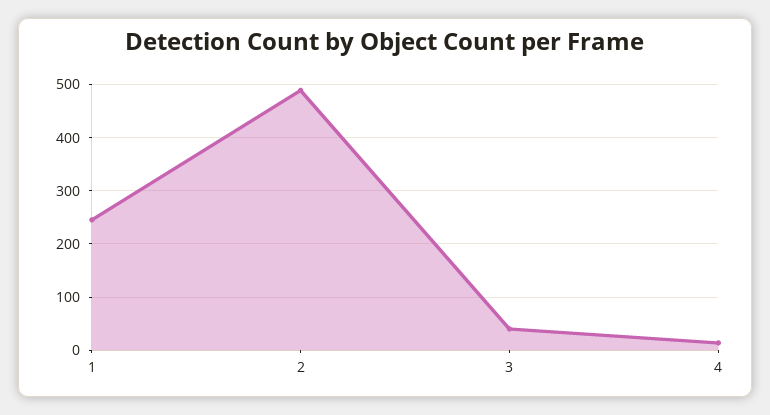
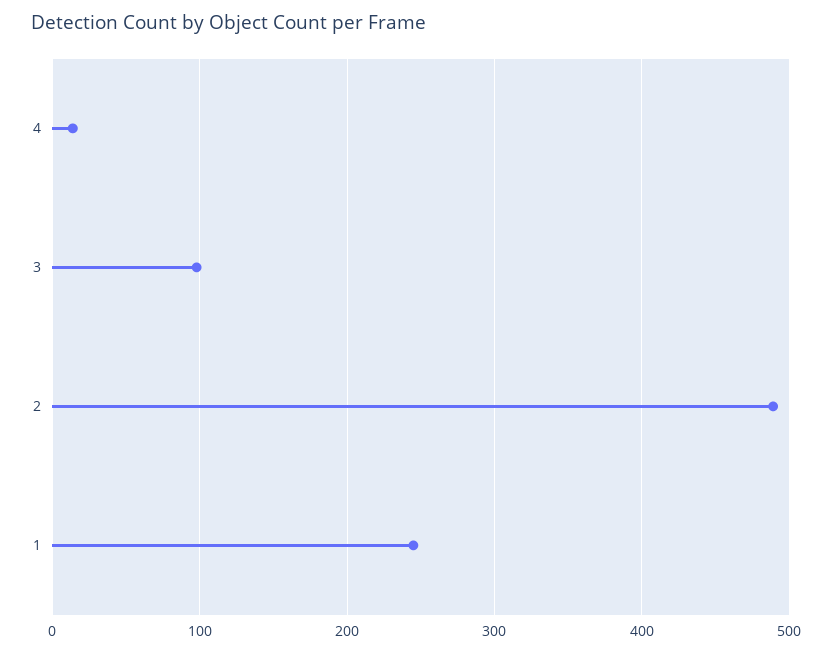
3: 40 -> 100

